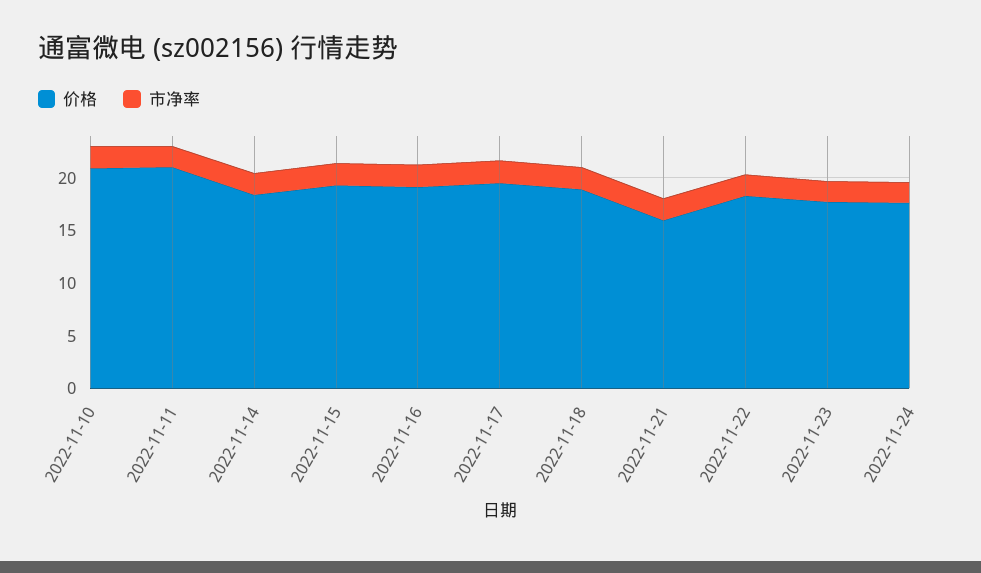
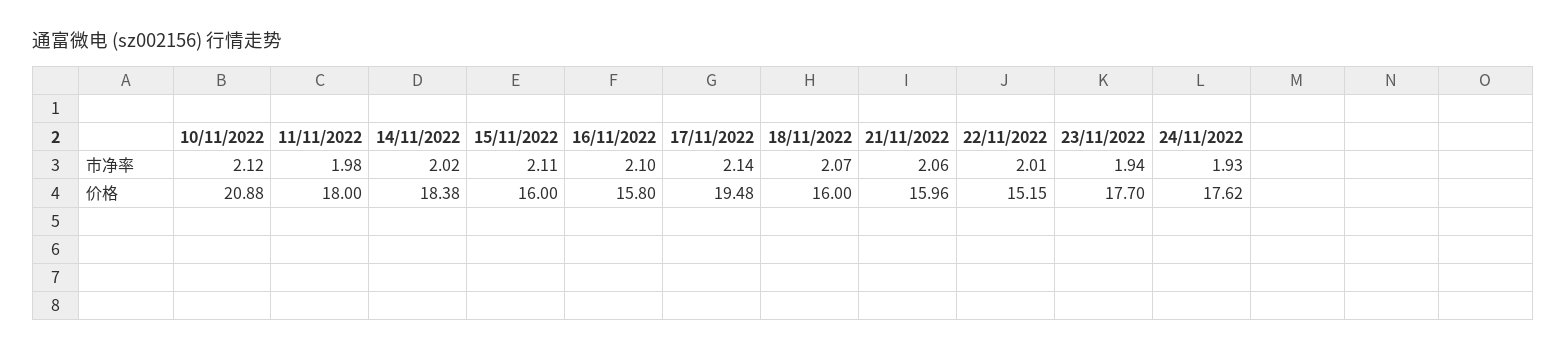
价格, 2022-11-11: 21 -> 18
价格, 2022-11-15: 19 -> 16
价格, 2022-11-16: 19 -> 15.8
价格, 2022-11-18: 19 -> 16
价格, 2022-11-22: 18 -> 15.15

